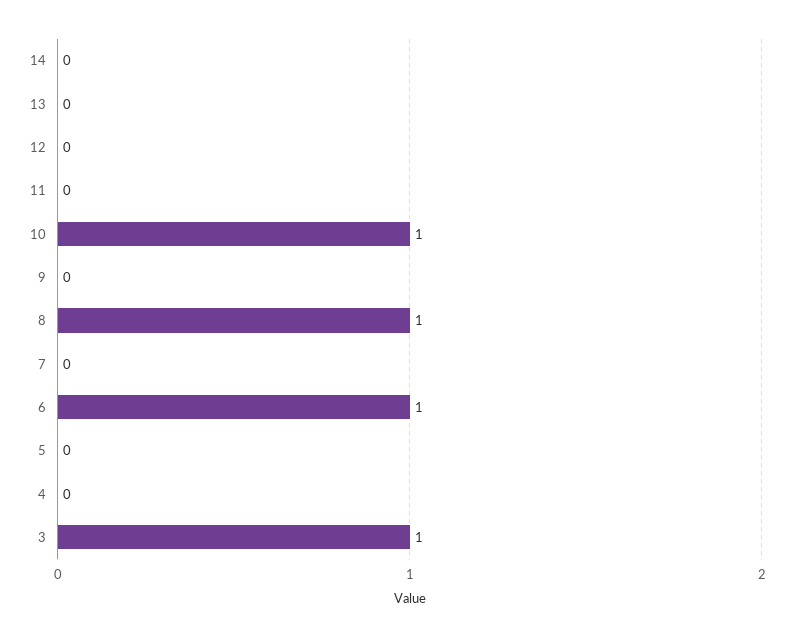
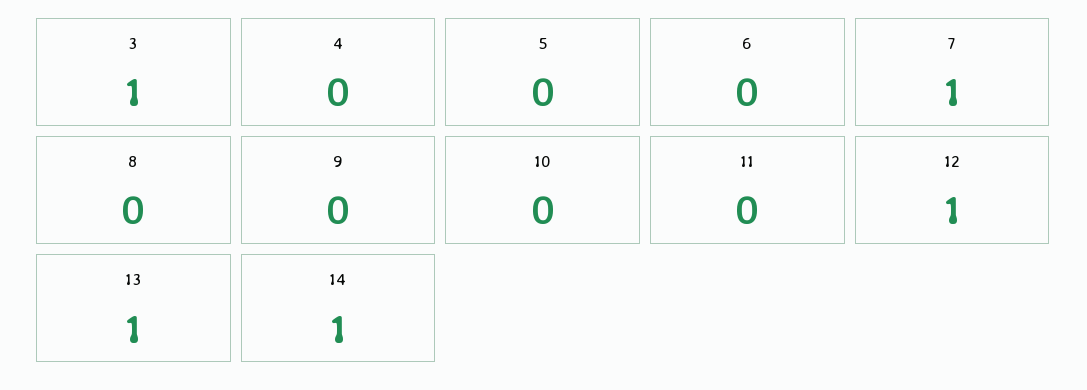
14: 0 -> 1
13: 0 -> 1
12: 0 -> 1
10: 1 -> 0
8: 1 -> 0
7: 0 -> 1
6: 1 -> 0

